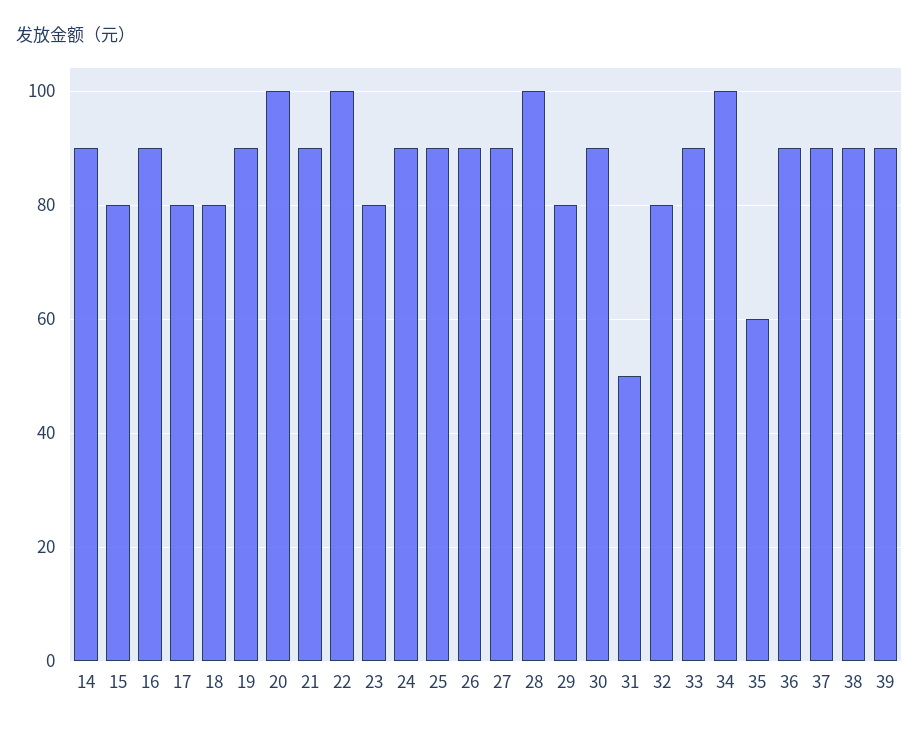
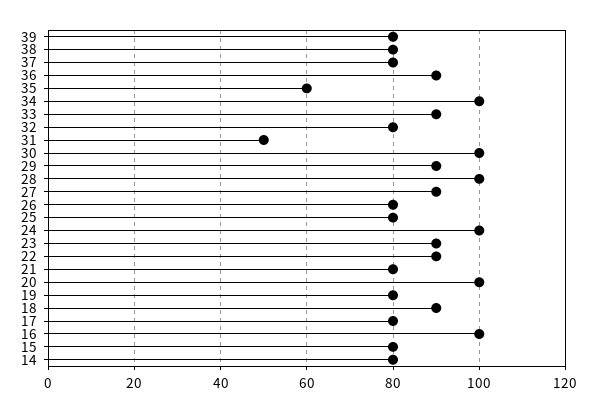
14: 90 -> 80
16: 90 -> 100
18: 80 -> 90
19: 90 -> 80
21: 90 -> 80
22: 100 -> 90
23: 80 -> 90
24: 90 -> 100
25: 90 -> 80
26: 90 -> 80
29: 80 -> 90
30: 90 -> 100
37: 90 -> 80
38: 90 -> 80
39: 90 -> 80

